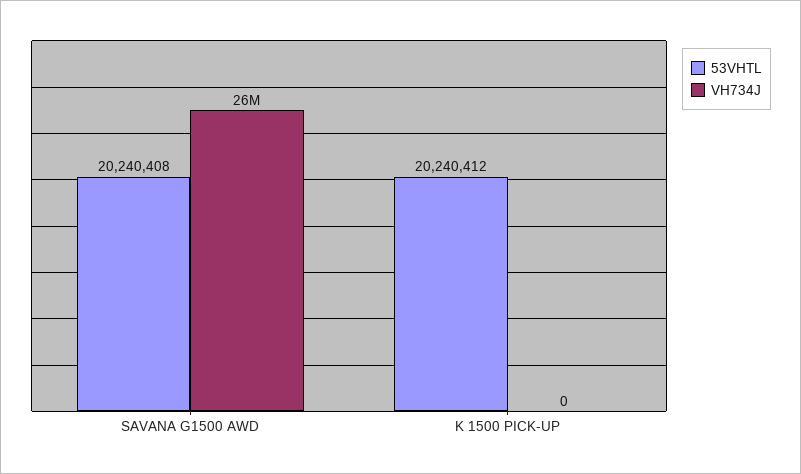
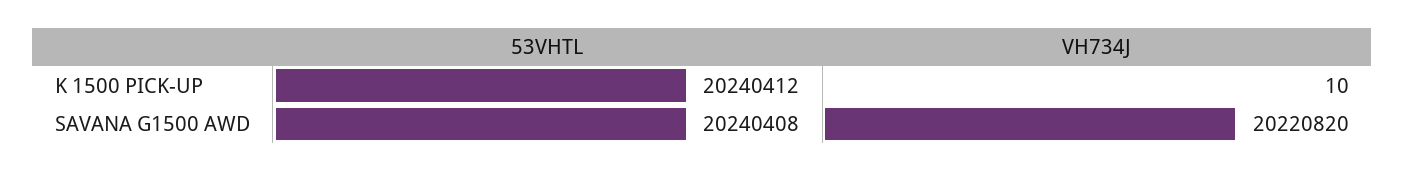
VH734J, SAVANA G1500 AWD: 26000000 -> 20220820
VH734J, K 1500 PICK-UP: 0 -> 10

